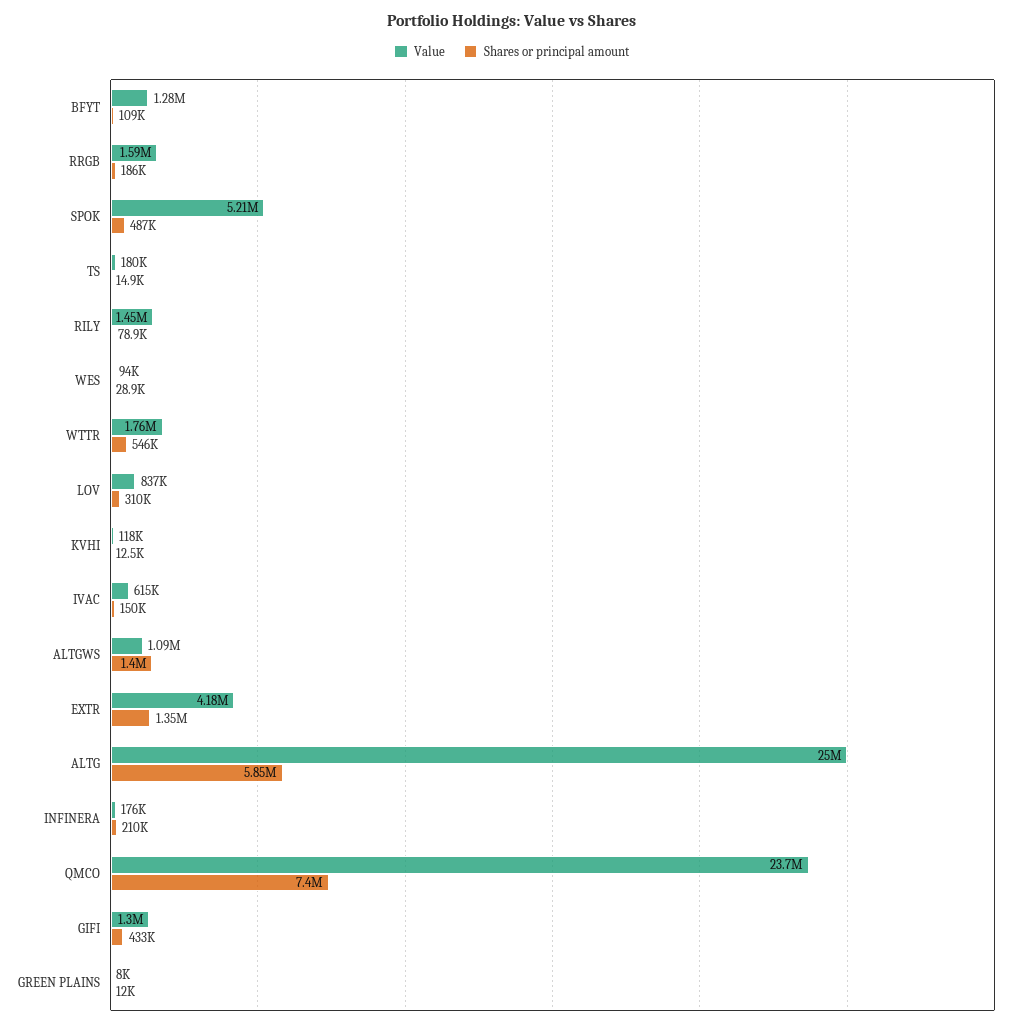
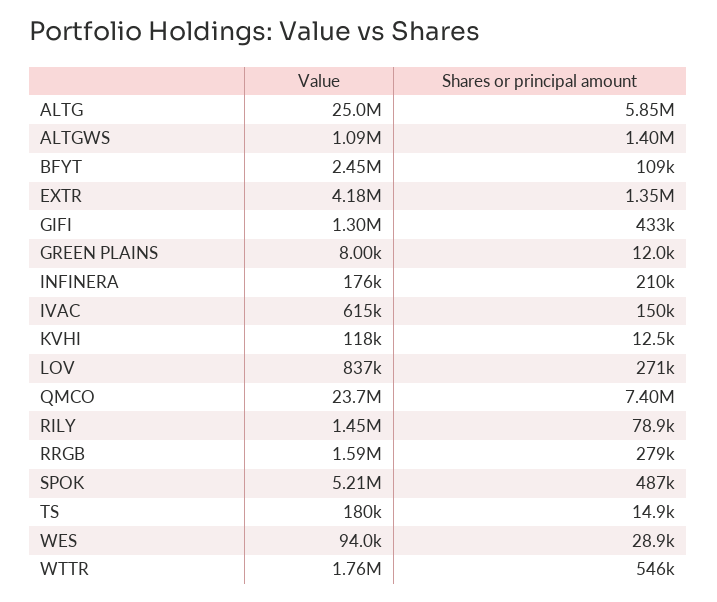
Value, BFYT: 1280000 -> 2450000
Shares or principal amount, RRGB: 186000 -> 279000
Shares or principal amount, LOV: 310000 -> 271000

